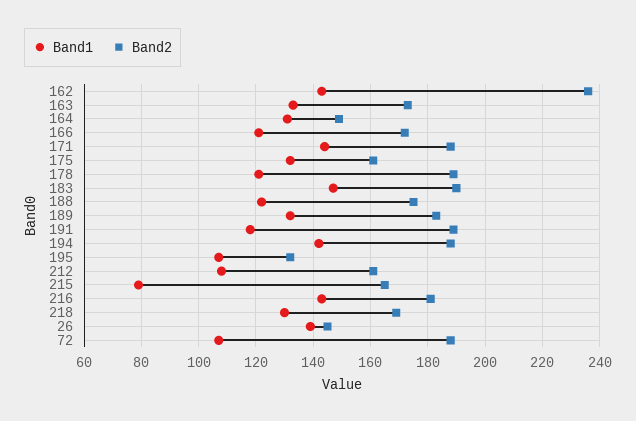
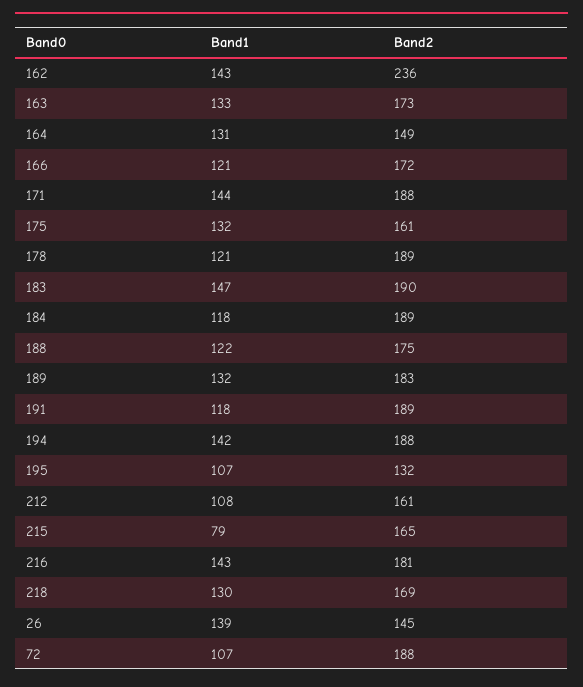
Band1, 184: none -> 118
Band2, 184: none -> 189

